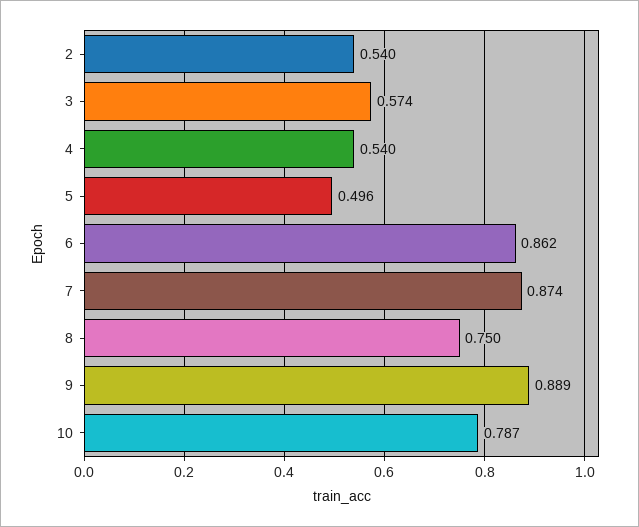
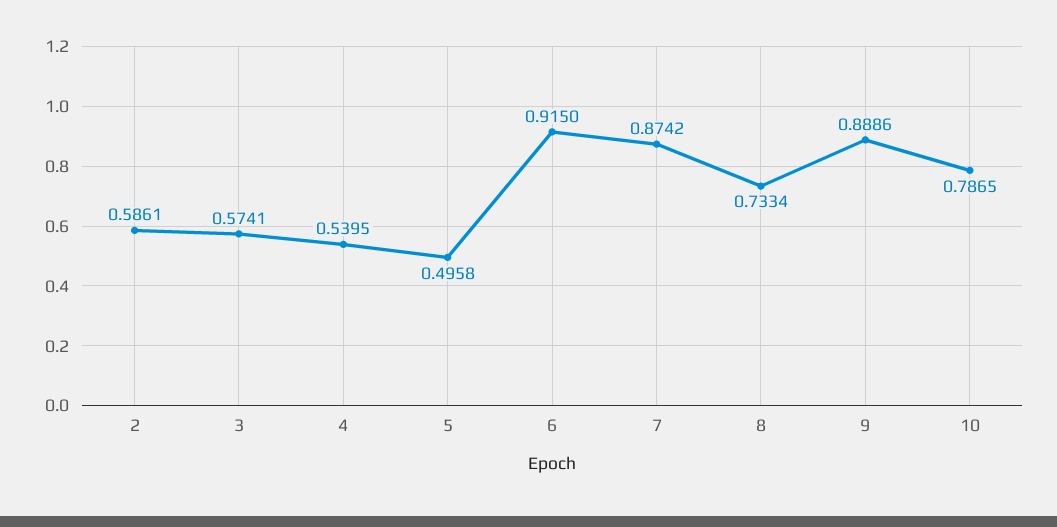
2: 0.54 -> 0.5861
6: 0.862 -> 0.915
8: 0.75 -> 0.7334

